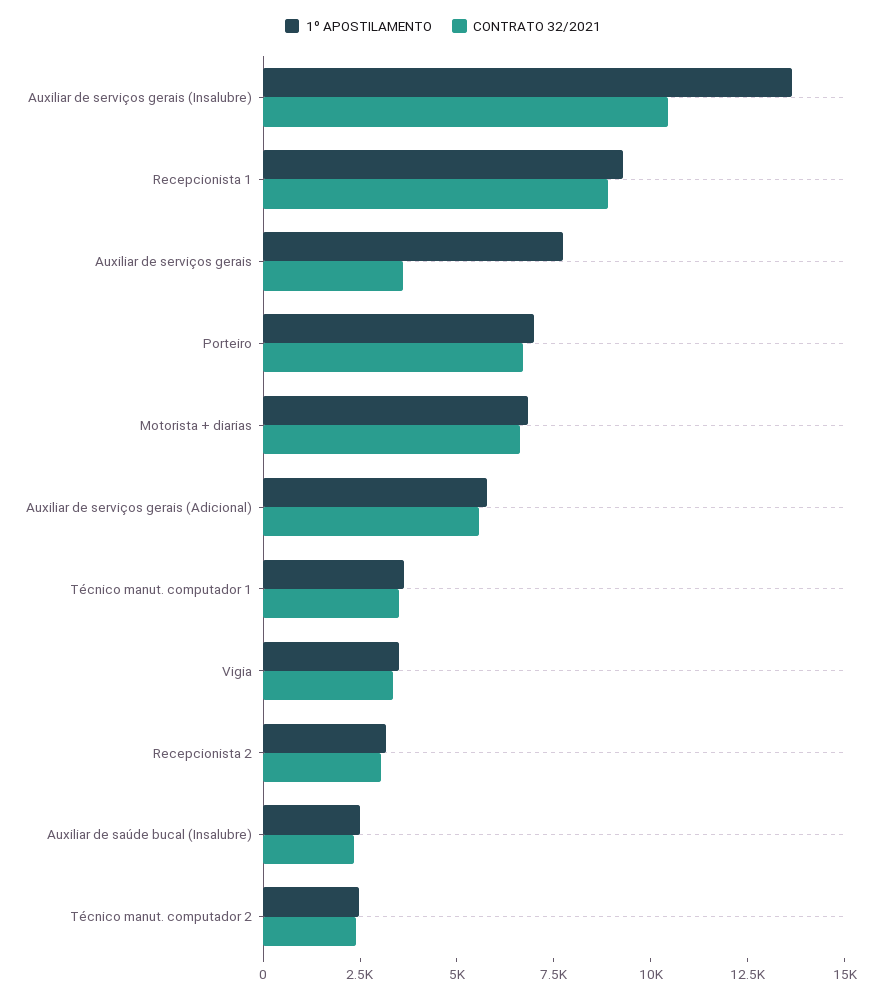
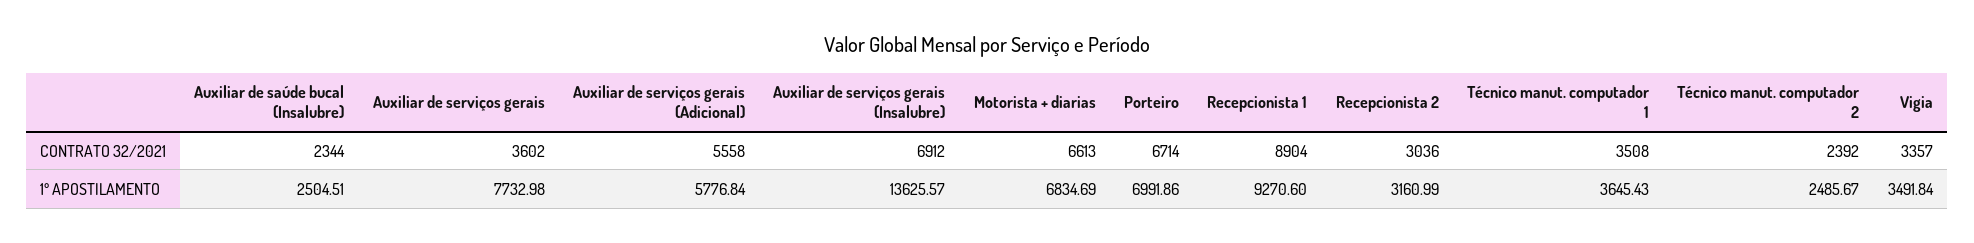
CONTRATO 32/2021, Auxiliar de serviços gerais (Insalubre): 10500 -> 6912

